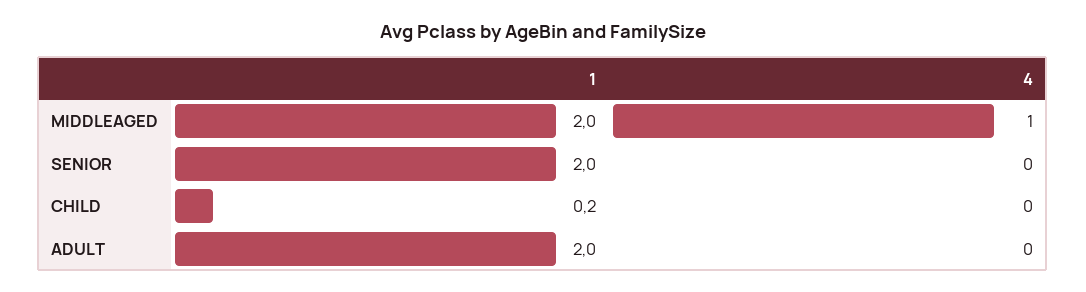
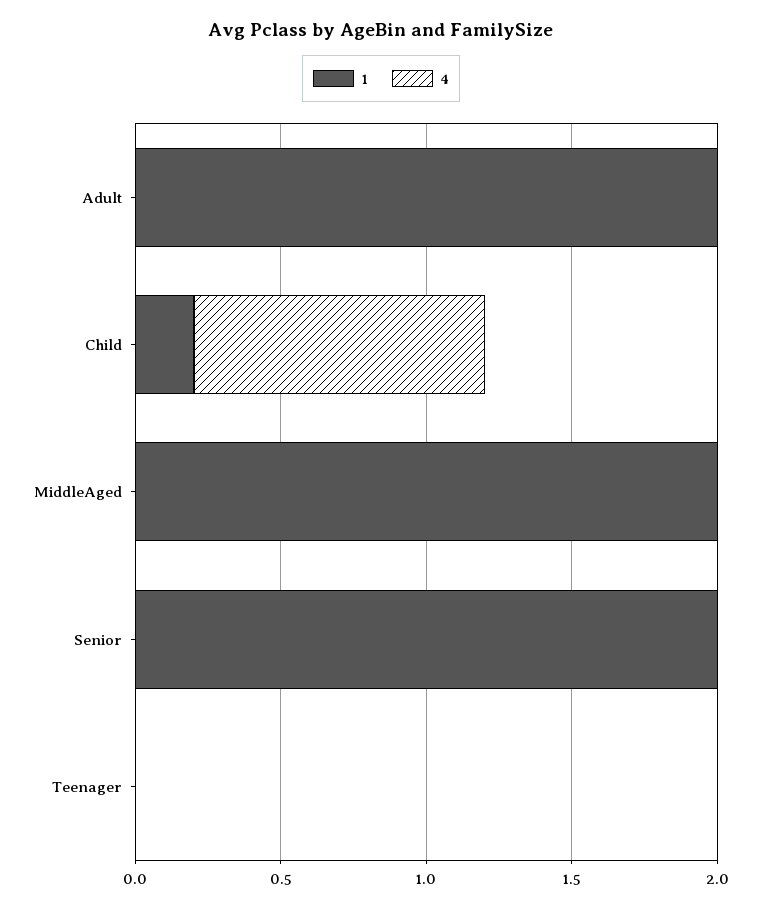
4, MIDDLEAGED: 1 -> 0
4, CHILD: 0 -> 1
1, Teenager: none -> 0
4, Teenager: none -> 0

